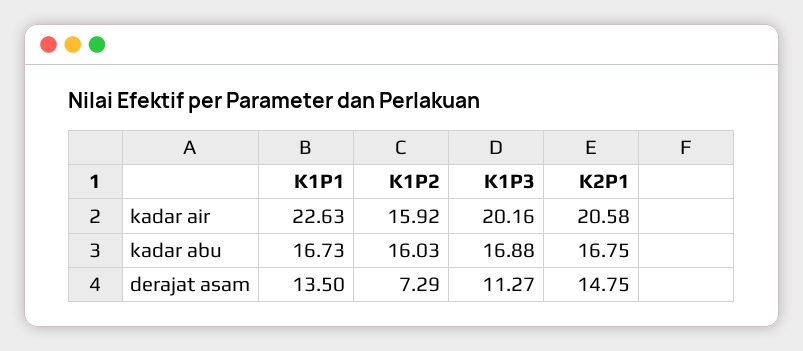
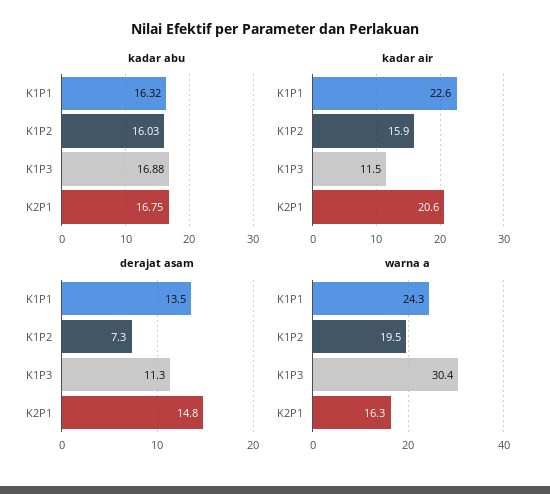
kadar air, K1P3: 20.16 -> 11.5
kadar abu, K1P1: 16.73 -> 16.32
warna a, K1P1: none -> 24.3
warna a, K1P2: none -> 19.5
warna a, K1P3: none -> 30.4
warna a, K2P1: none -> 16.3

